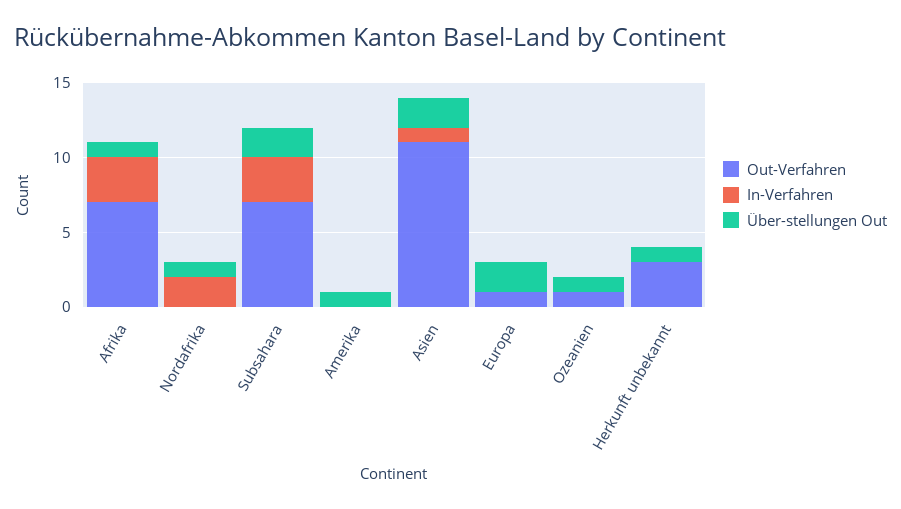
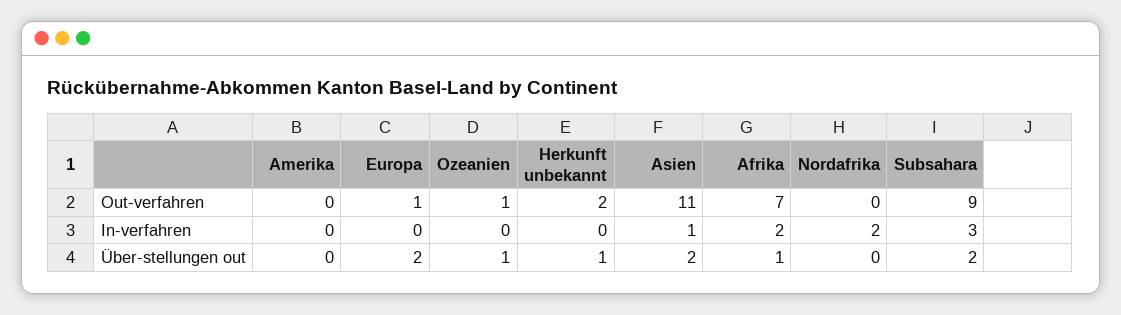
In-Verfahren, Afrika: 3 -> 2
Über-stellungen Out, Nordafrika: 1 -> 0
Out-Verfahren, Subsahara: 7 -> 9
Über-stellungen Out, Amerika: 1 -> 0
Out-Verfahren, Herkunft unbekannt: 3 -> 2

